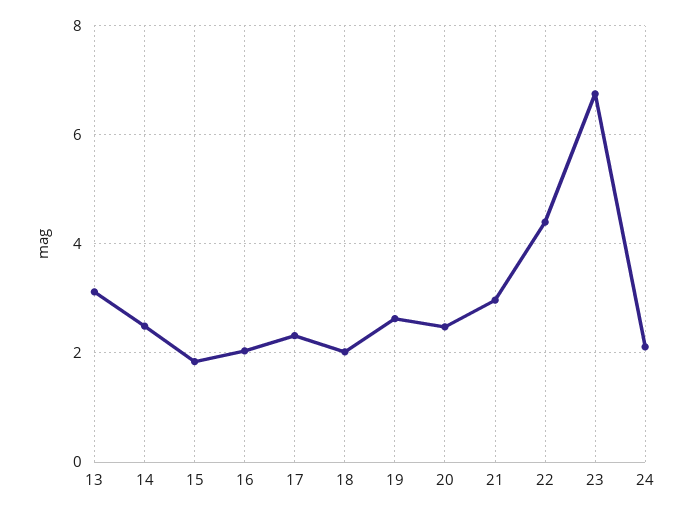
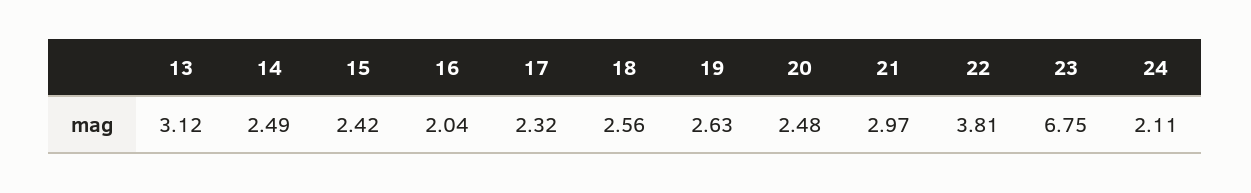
15: 1.8 -> 2.42
18: 2 -> 2.56
22: 4.4 -> 3.81

